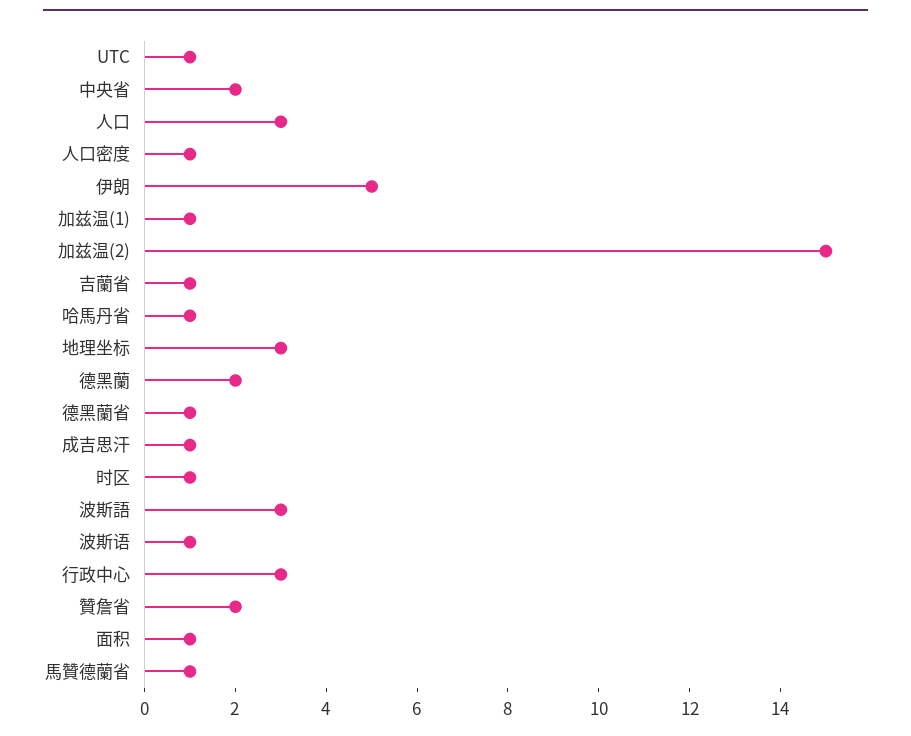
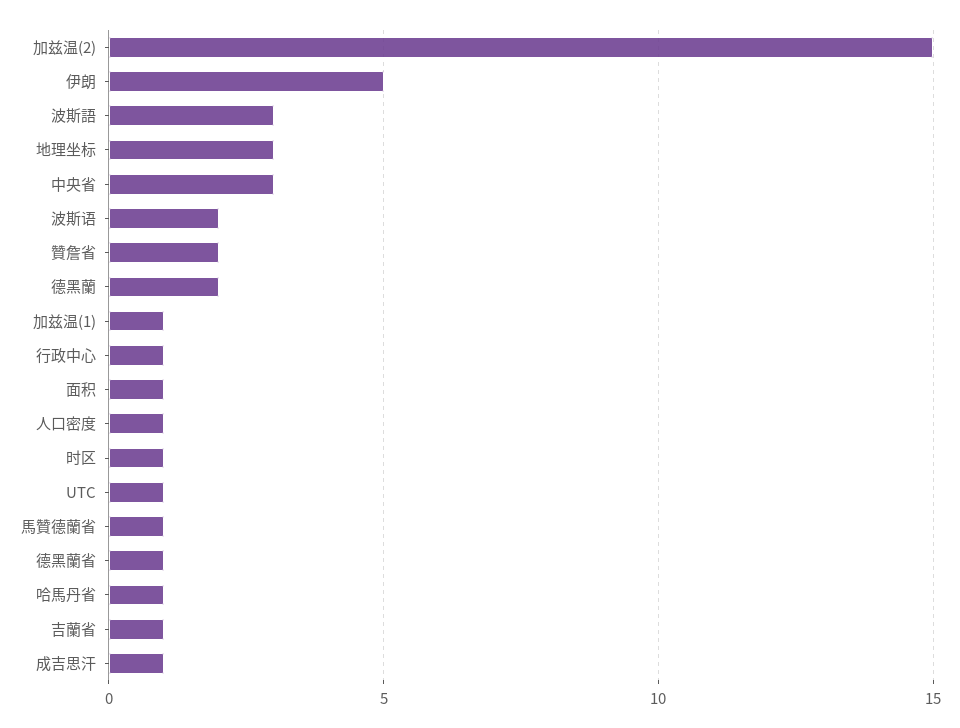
中央省: 2 -> 3
人口: 3 -> none
波斯语: 1 -> 2
行政中心: 3 -> 1

